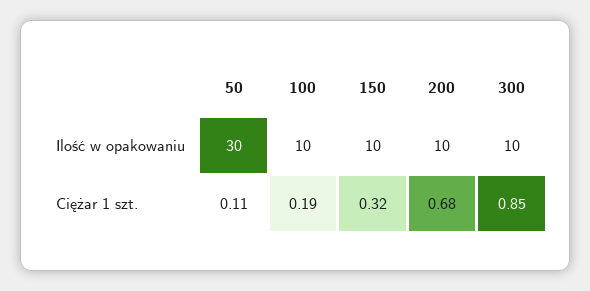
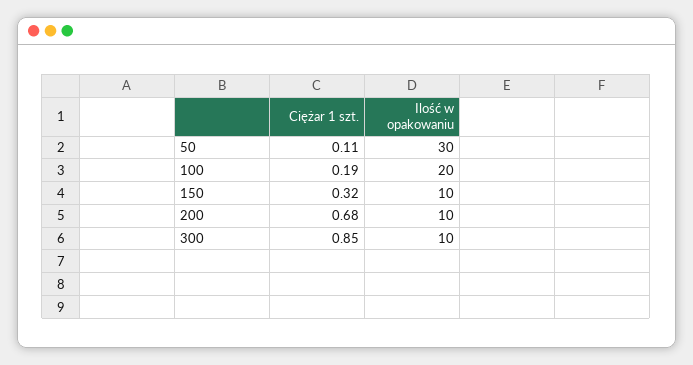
100, Ilość w opakowaniu: 10 -> 20

